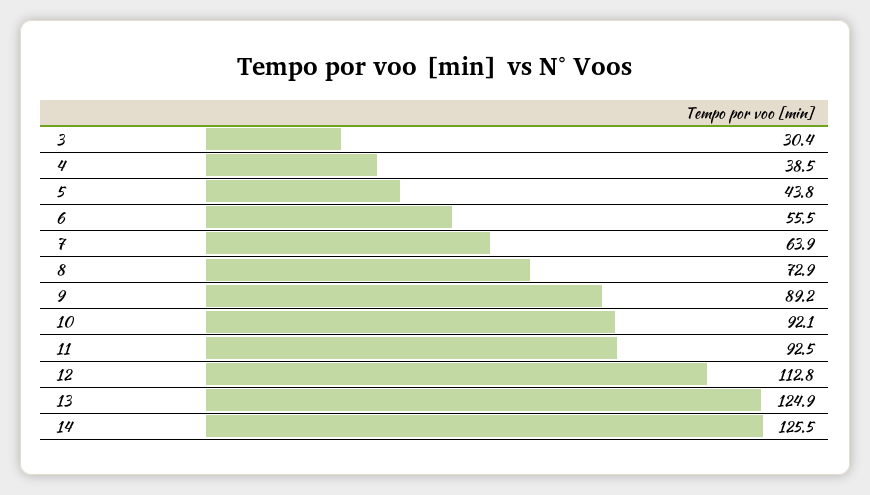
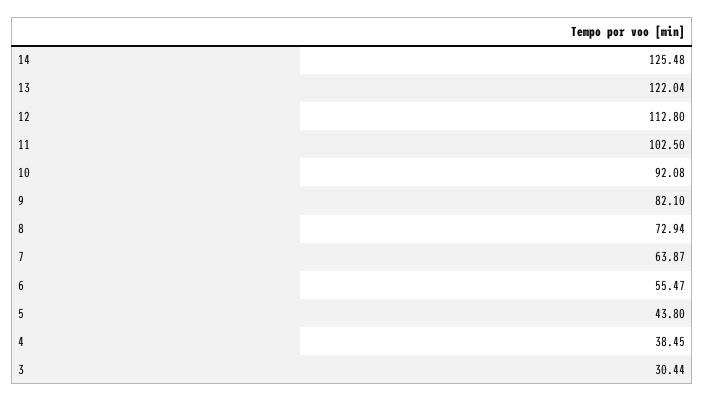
9: 89.2 -> 82.1
11: 92.5 -> 102.5
13: 124.9 -> 122.04

